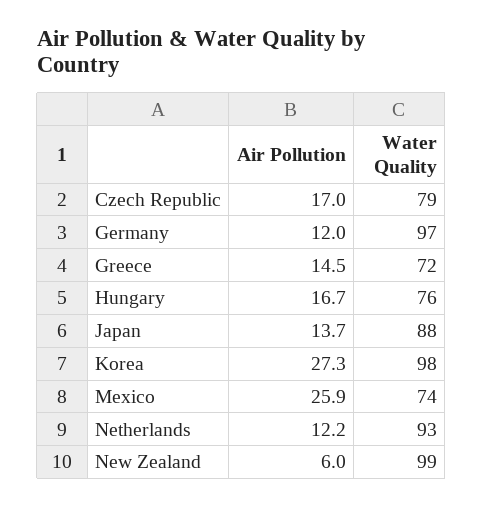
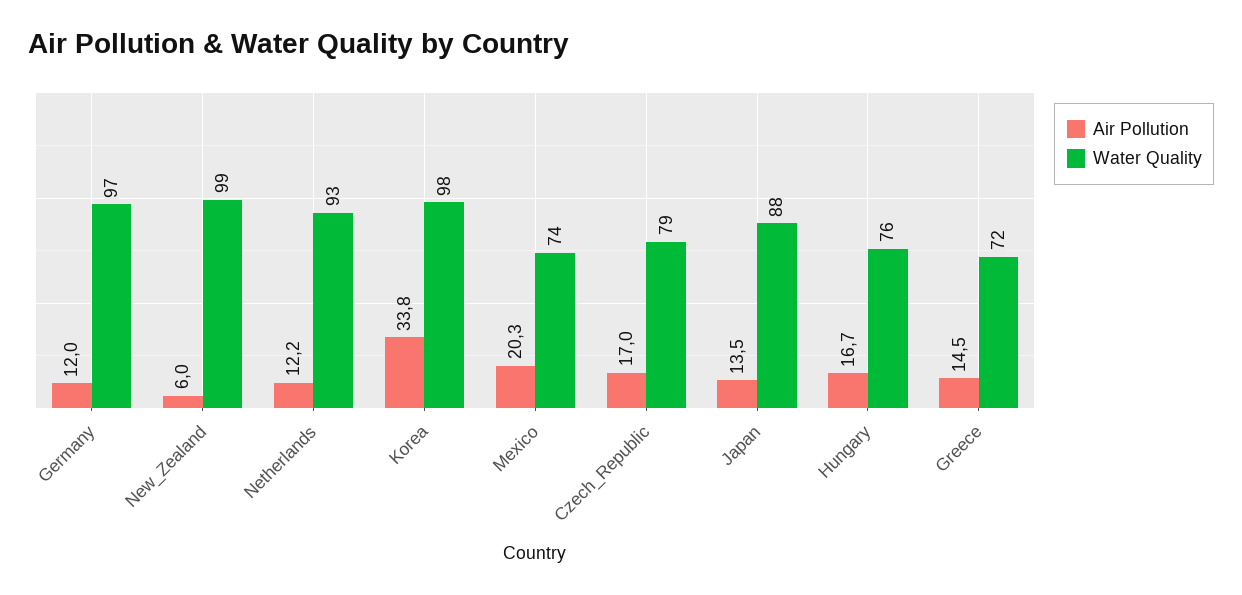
Air Pollution, Japan: 13.7 -> 13.5
Air Pollution, Korea: 27.3 -> 33.8
Air Pollution, Mexico: 25.9 -> 20.3

